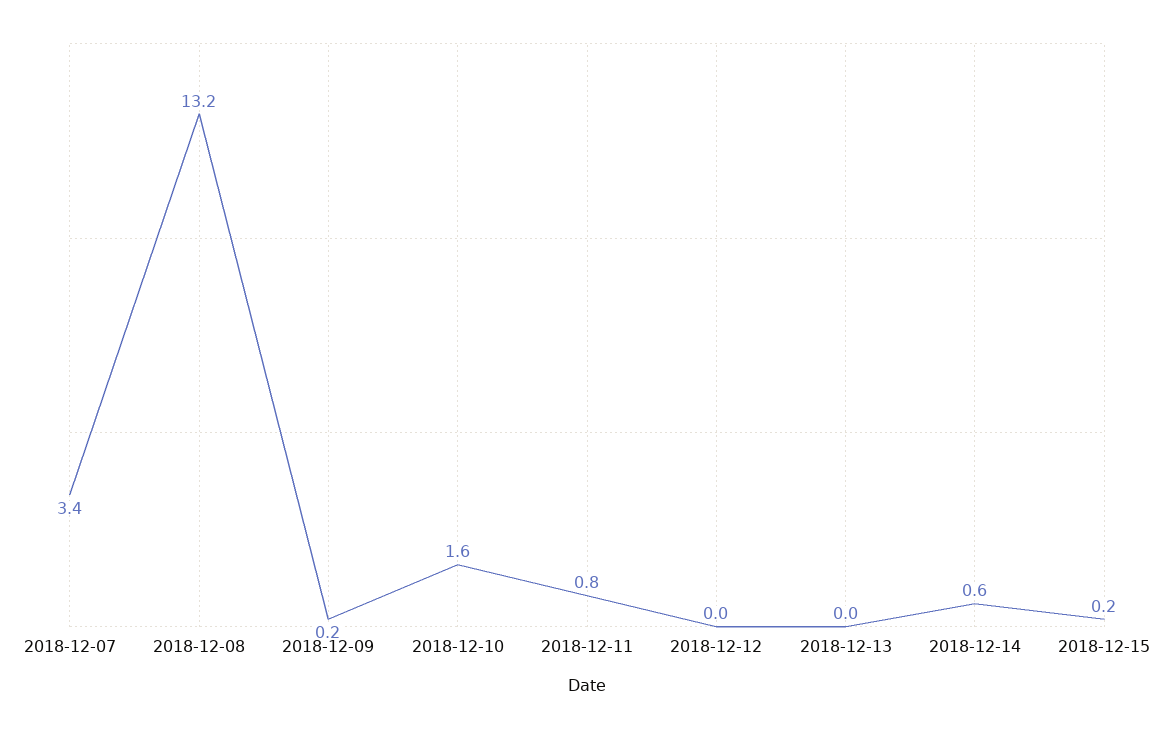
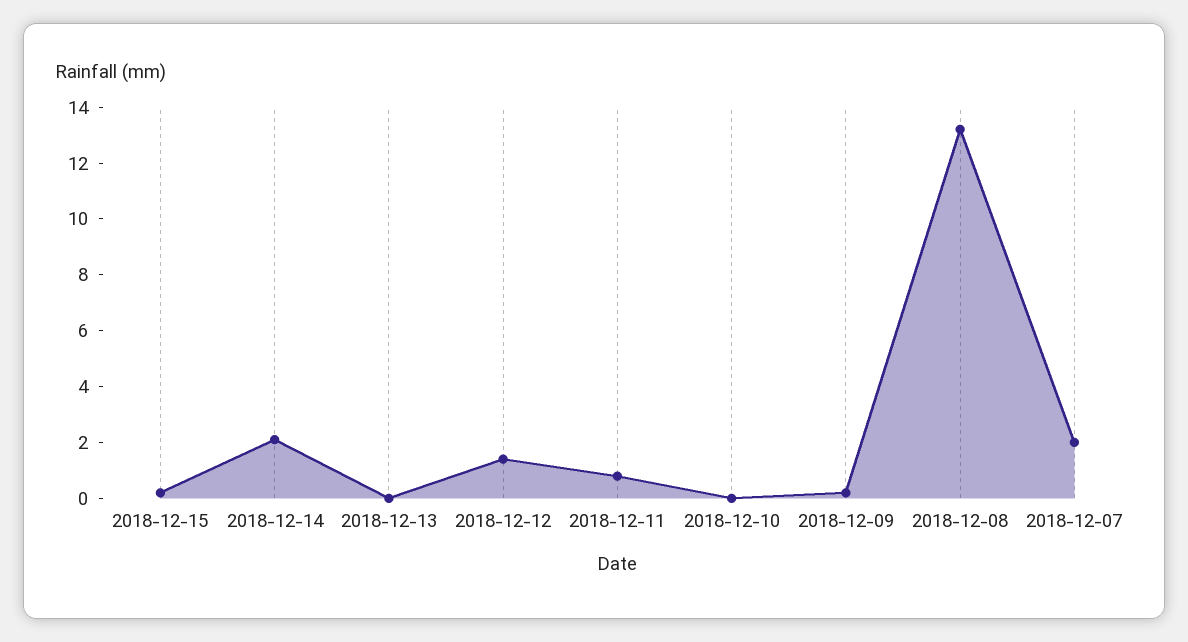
2018-12-07: 3.4 -> 2
2018-12-10: 1.6 -> 0
2018-12-12: 0 -> 1.5
2018-12-14: 0.6 -> 2

